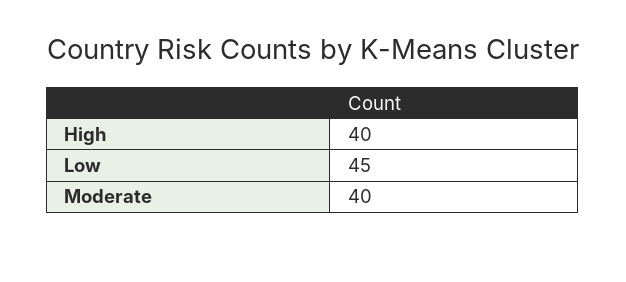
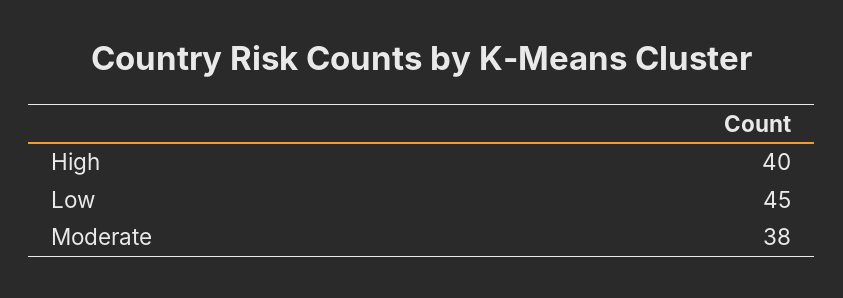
Moderate: 40 -> 38

